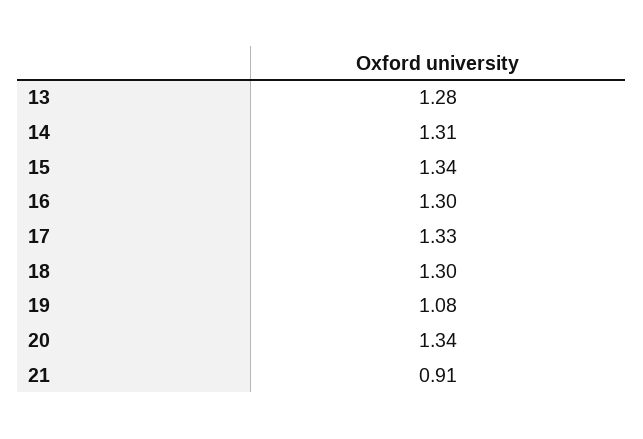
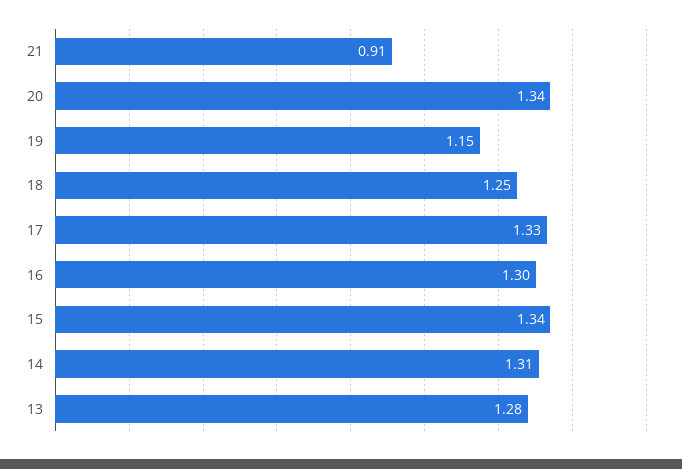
18: 1.3 -> 1.25
19: 1.08 -> 1.15

